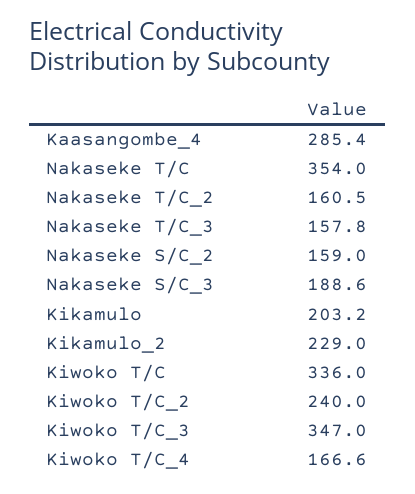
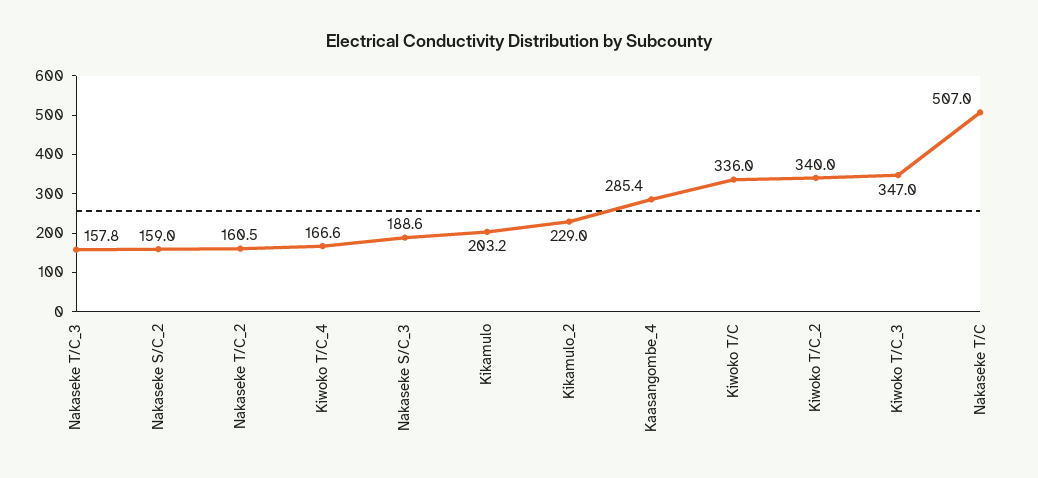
Nakaseke T/C: 354 -> 507
Kiwoko T/C_2: 240 -> 340

